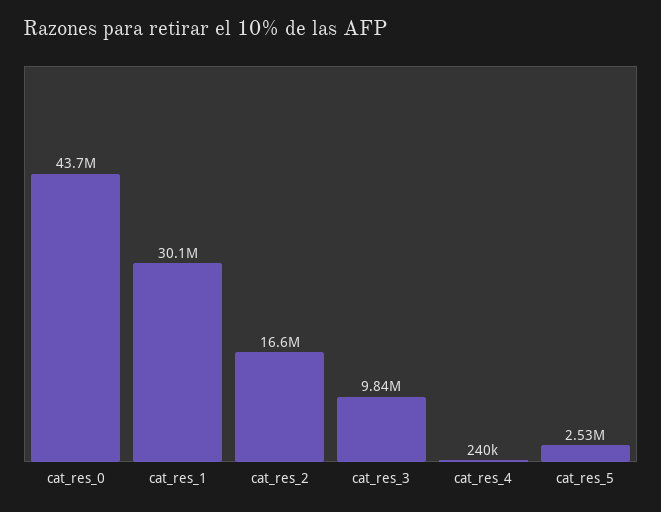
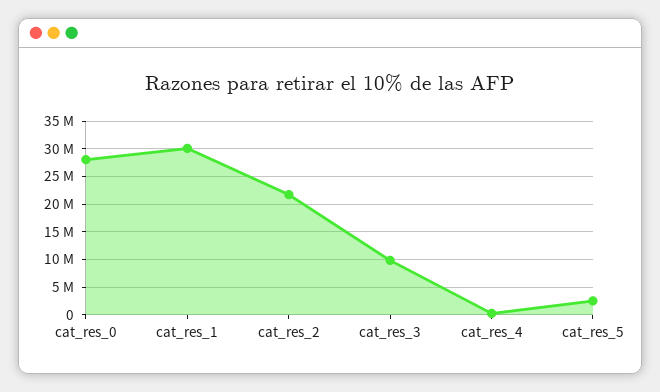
cat_res_0: 43700000 -> 27500000
cat_res_2: 16600000 -> 22500000

